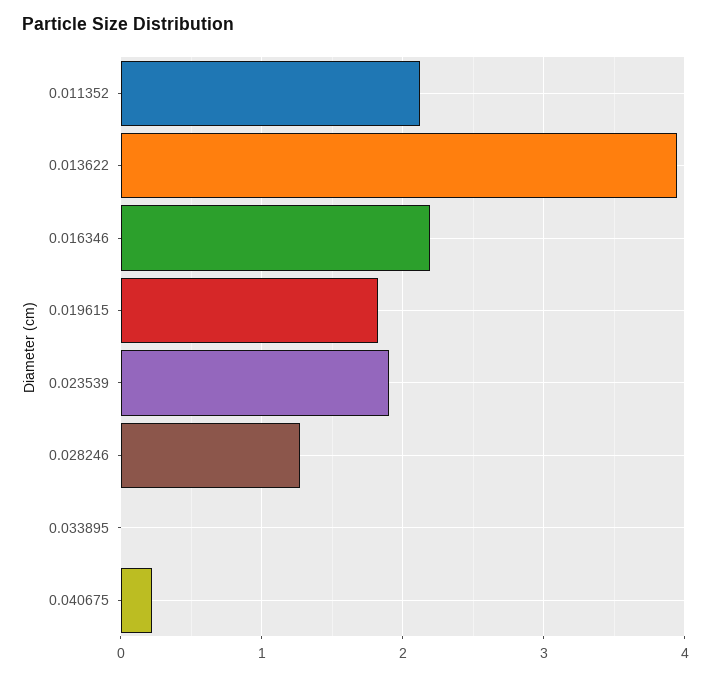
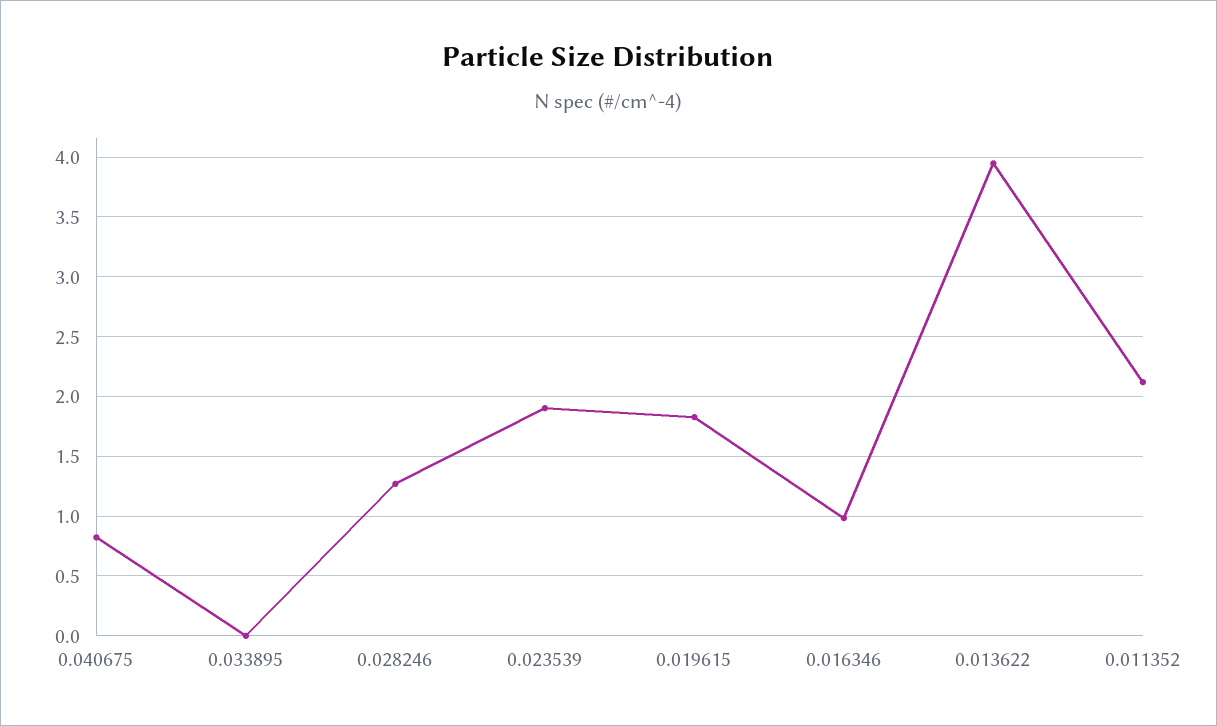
0.016346: 2.2 -> 1
0.040675: 0.2 -> 0.8

